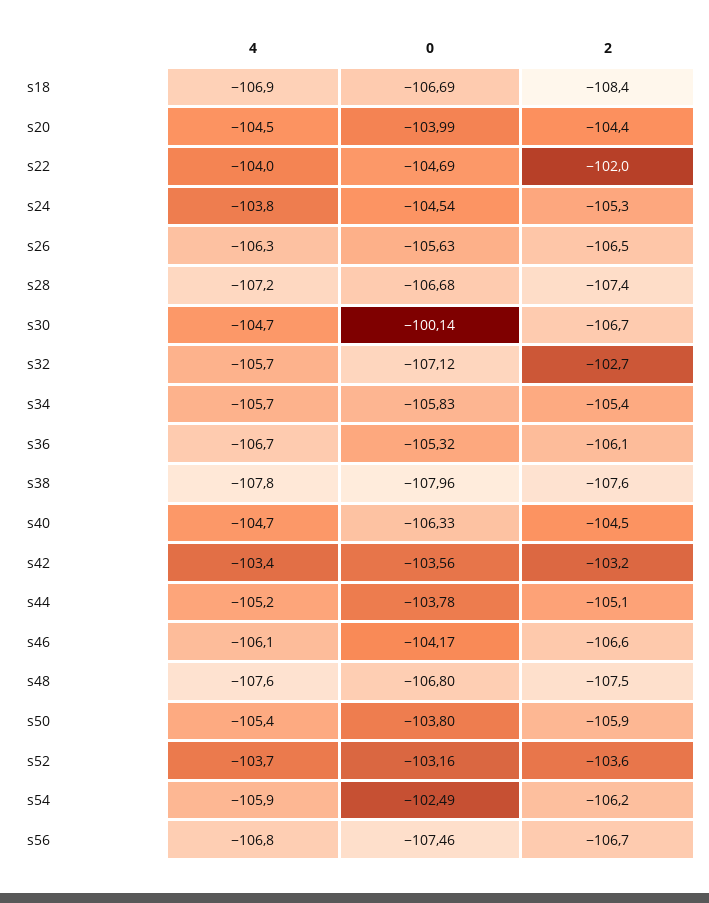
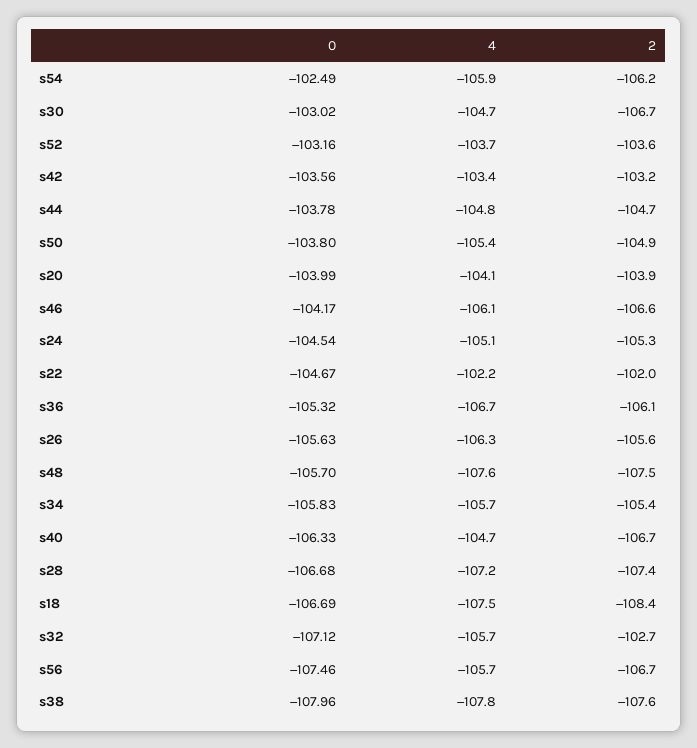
4, s18: -106.9 -> -107.5
4, s20: -104.5 -> -104.1
2, s20: -104.4 -> -103.9
4, s22: -104 -> -102.2
0, s22: -104.69 -> -104.67
4, s24: -103.8 -> -105.1
2, s26: -106.5 -> -105.6
0, s30: -100.14 -> -103.02
2, s40: -104.5 -> -106.7
4, s44: -105.2 -> -104.8
2, s44: -105.1 -> -104.7
0, s48: -106.8 -> -105.7
2, s50: -105.9 -> -104.9
4, s56: -106.8 -> -105.7

